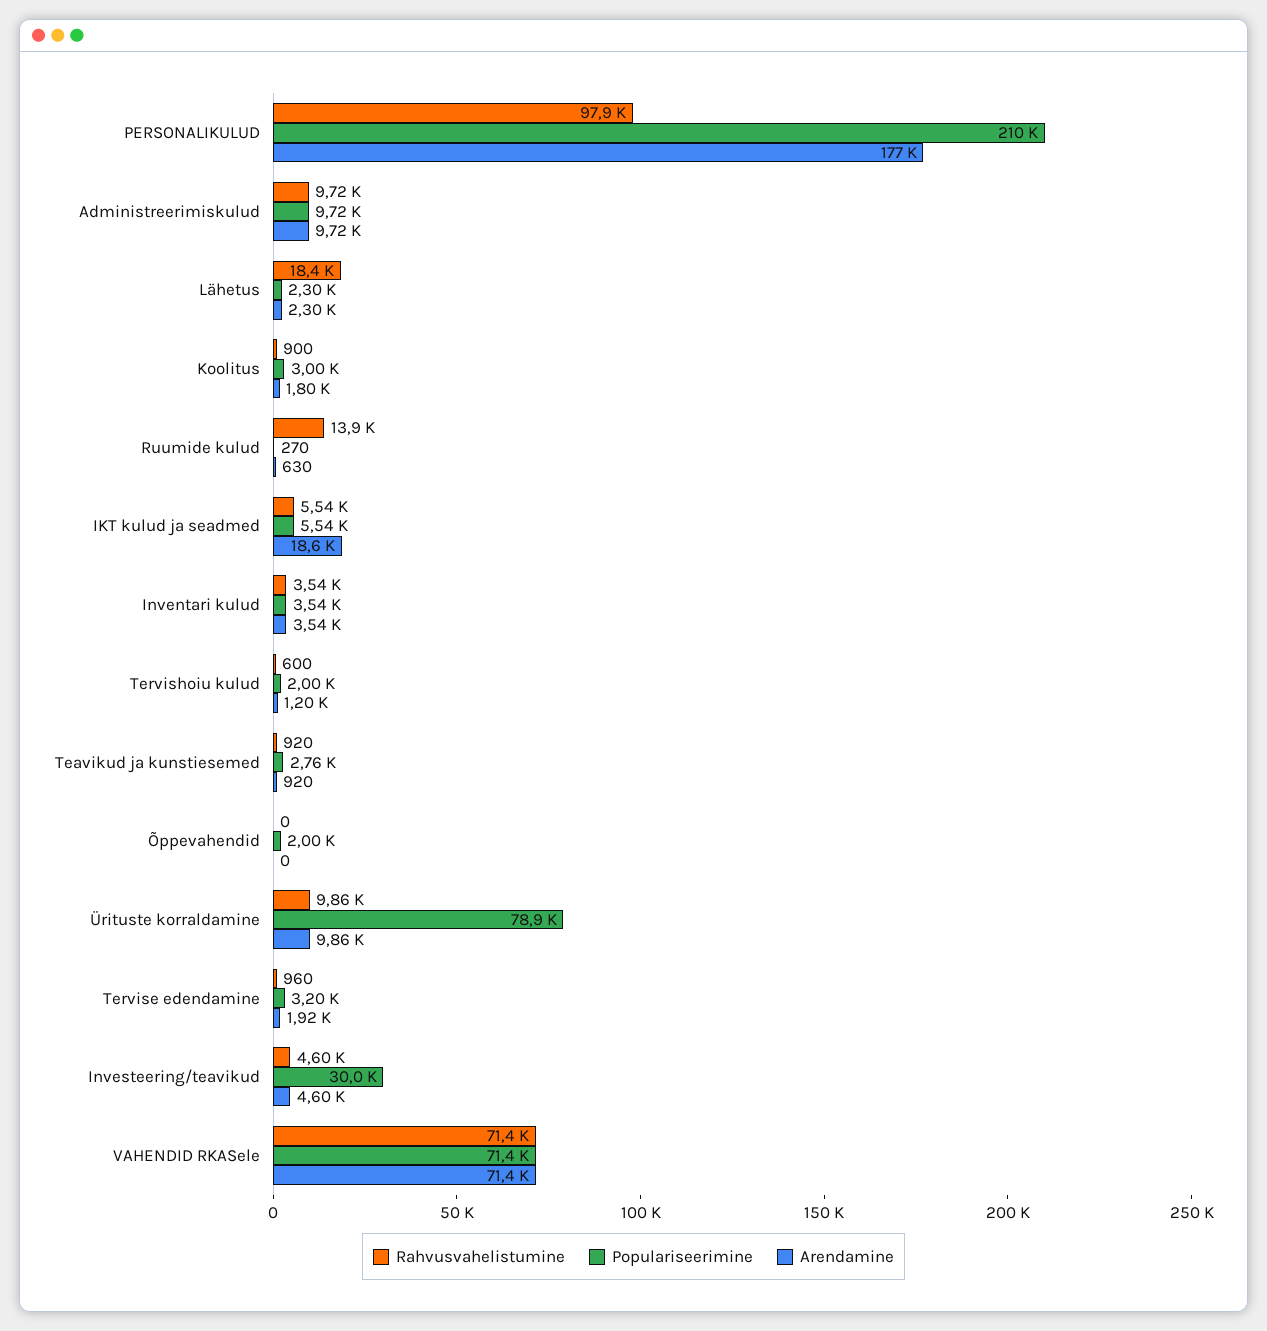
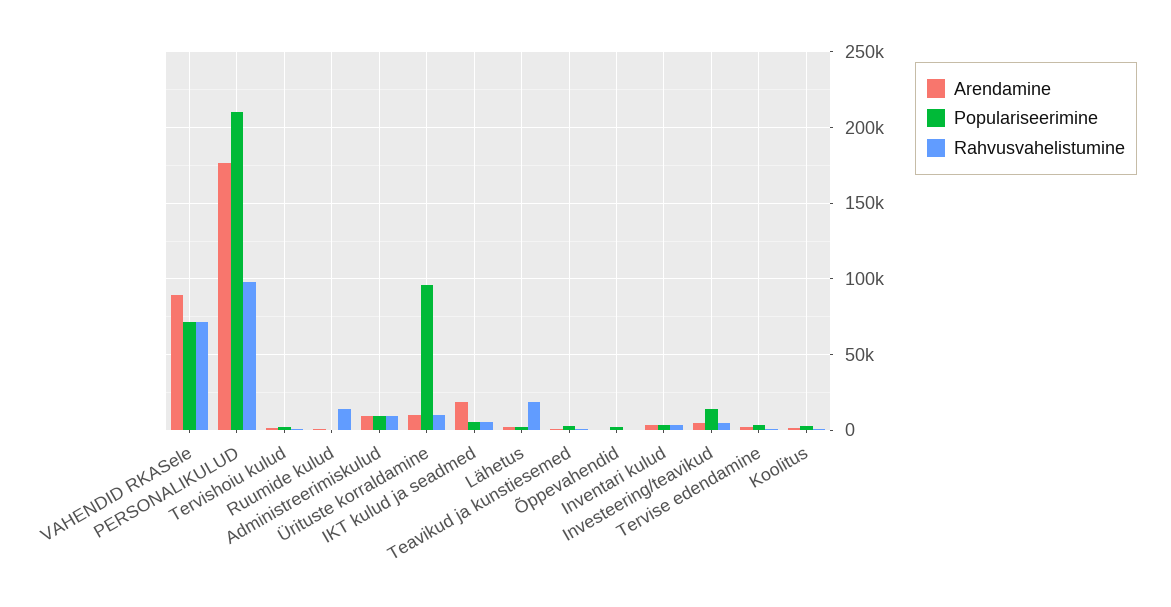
Populariseerimine, Ürituste korraldamine: 78900 -> 95000
Populariseerimine, Investeering/teavikud: 30000 -> 15000
Arendamine, VAHENDID RKASele: 71400 -> 90000

